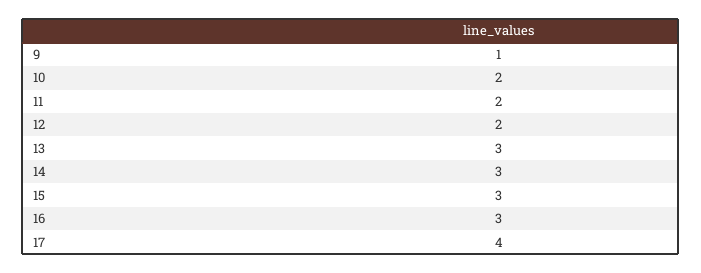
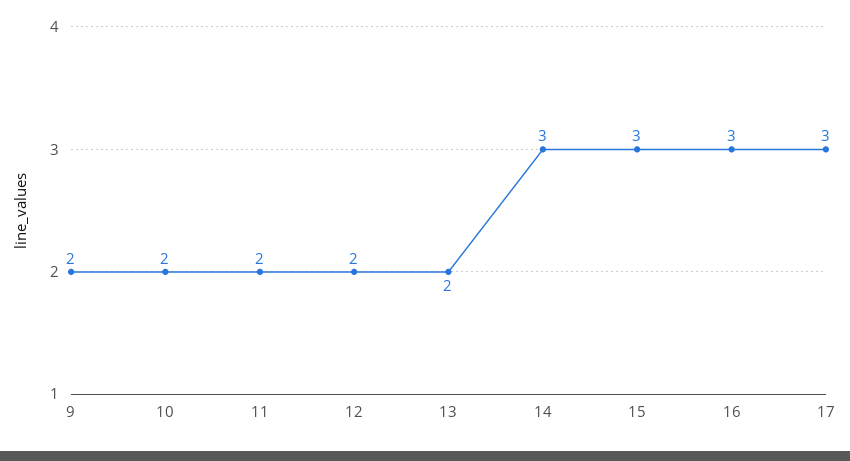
9: 1 -> 2
13: 3 -> 2
17: 4 -> 3

